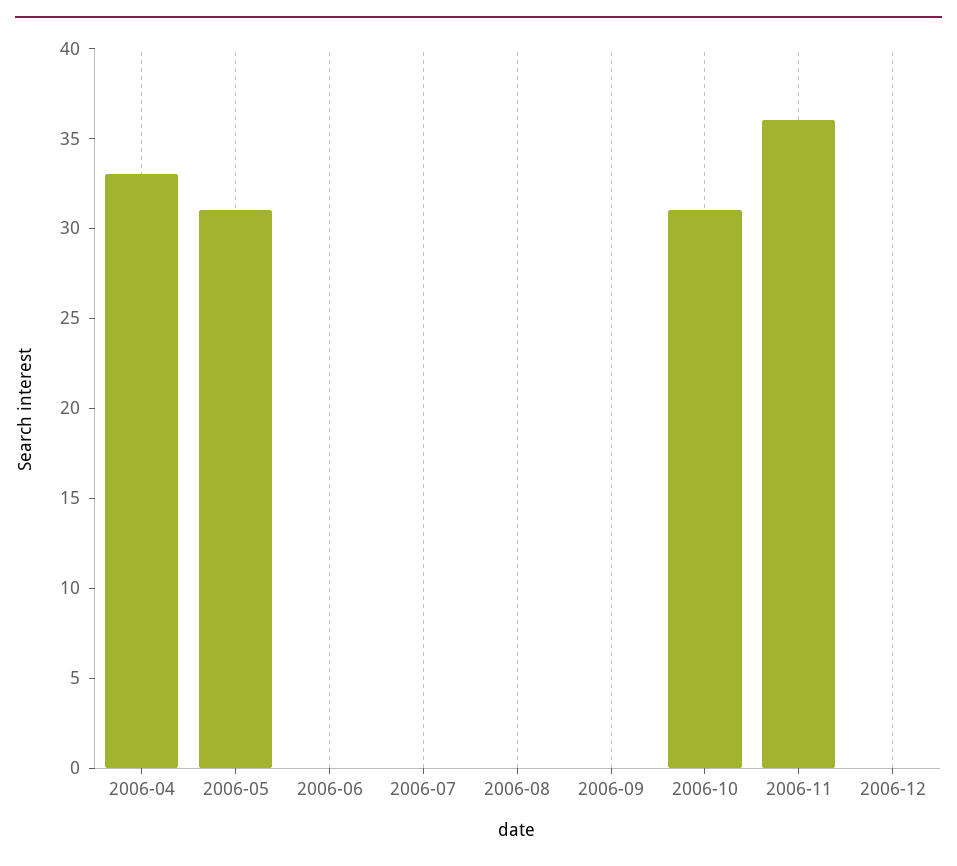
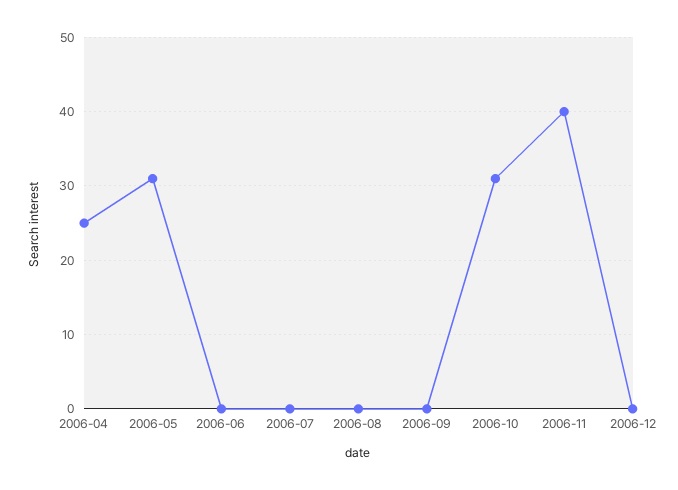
2006-04: 33 -> 25
2006-11: 36 -> 40

